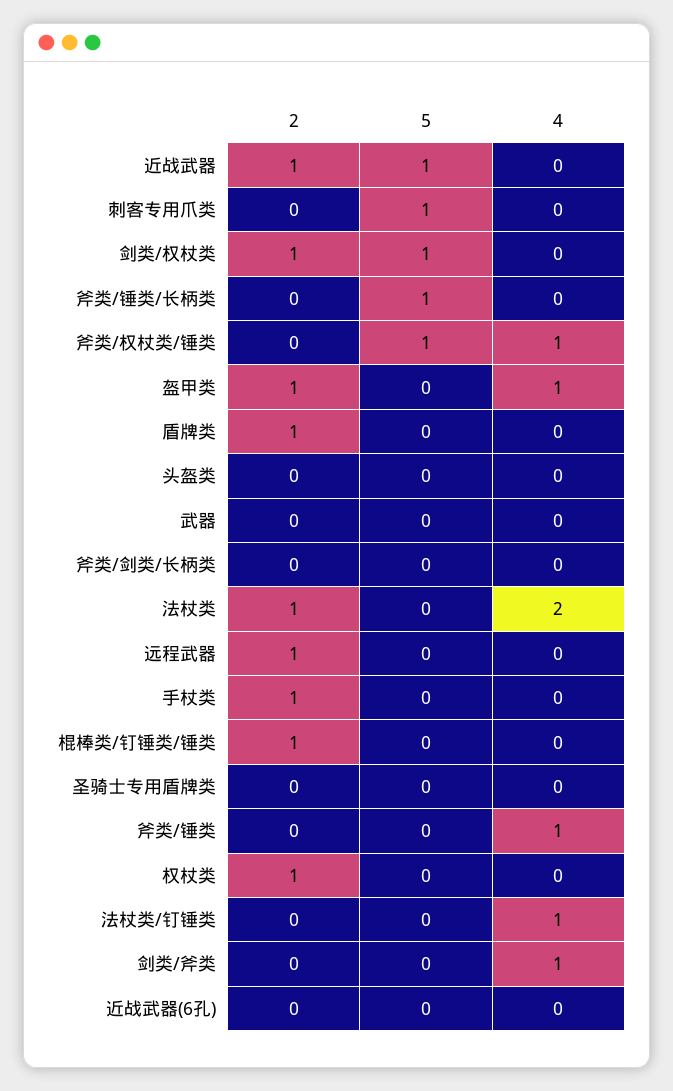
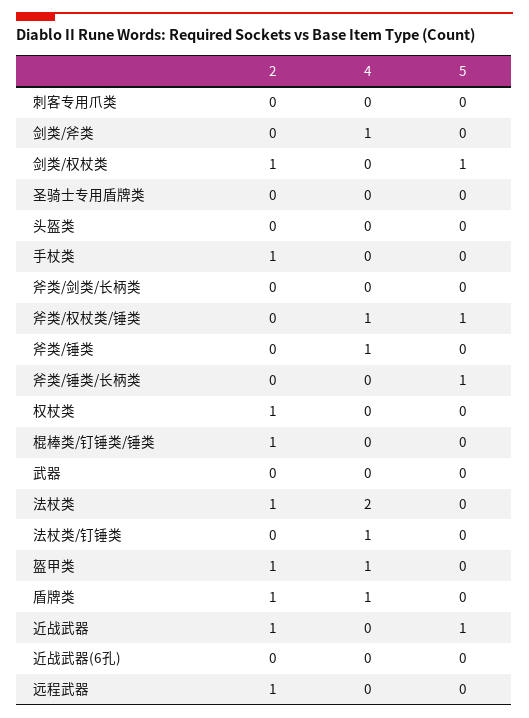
5, 刺客专用爪类: 1 -> 0
4, 盾牌类: 0 -> 1

